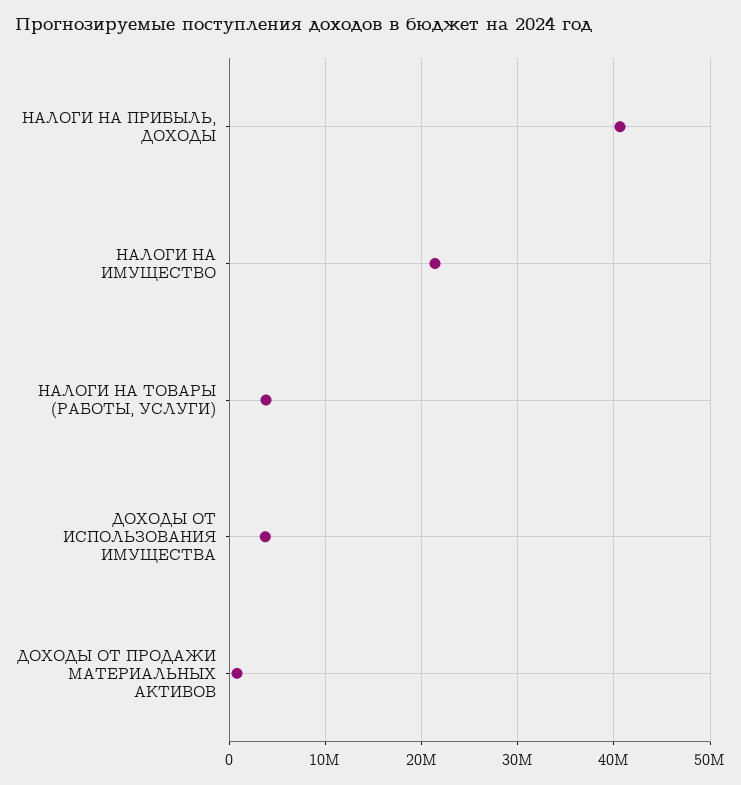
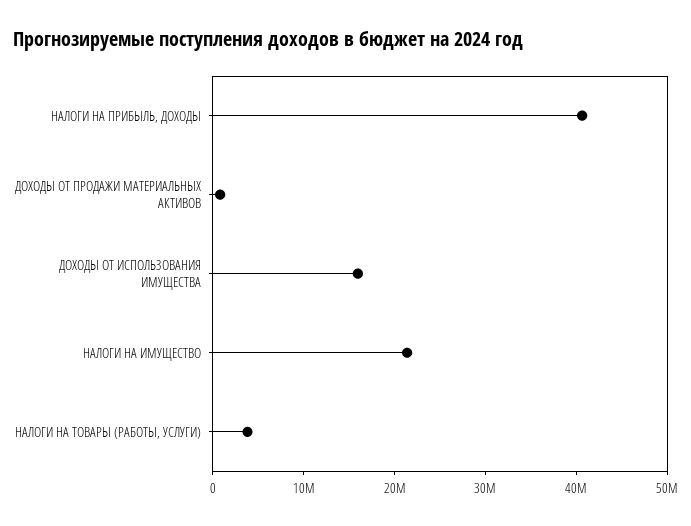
ДОХОДЫ ОТ ИСПОЛЬЗОВАНИЯ ИМУЩЕСТВА: 4000000 -> 16000000

